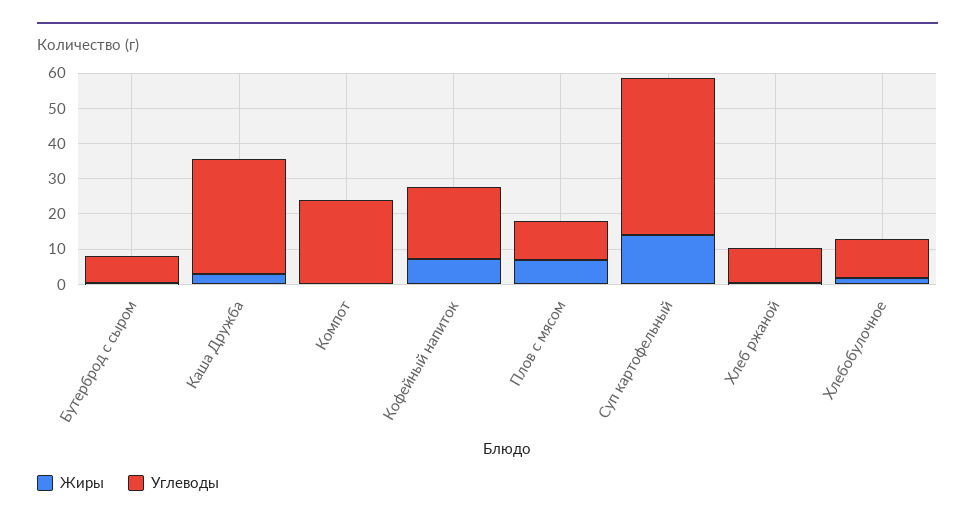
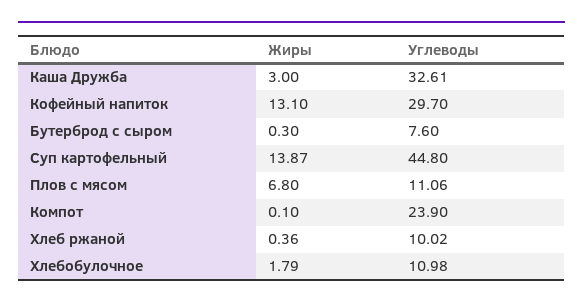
Жиры, Кофейный напиток: 7.5 -> 13.1
Углеводы, Кофейный напиток: 20 -> 29.7

